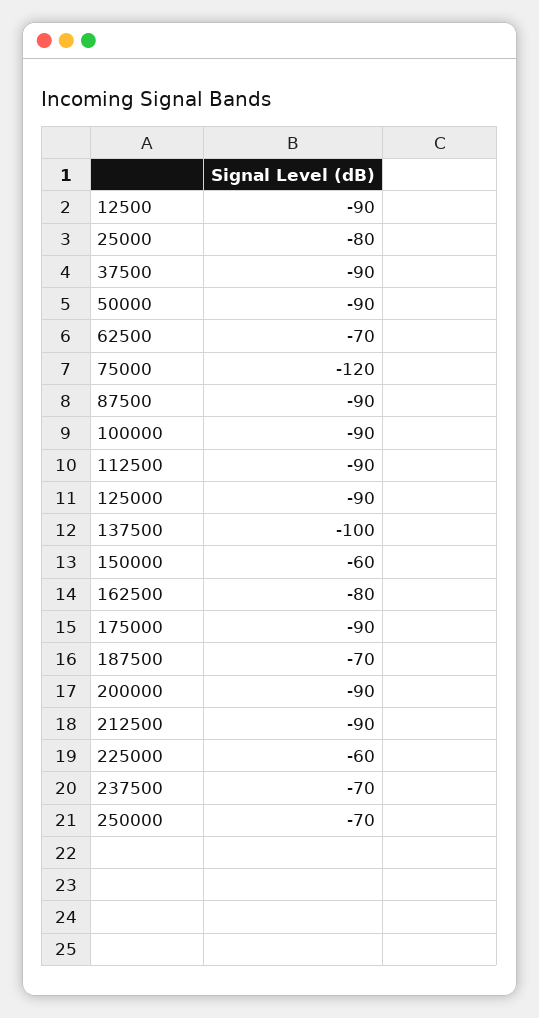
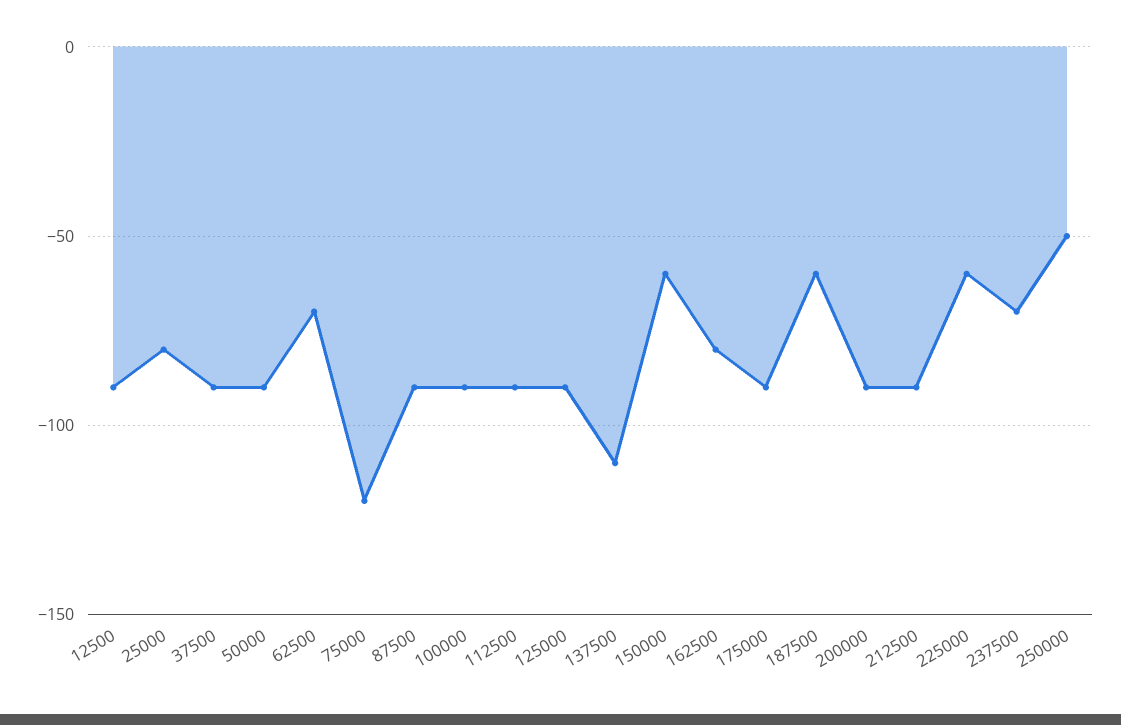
137500: -100 -> -110
187500: -70 -> -60
250000: -70 -> -50

